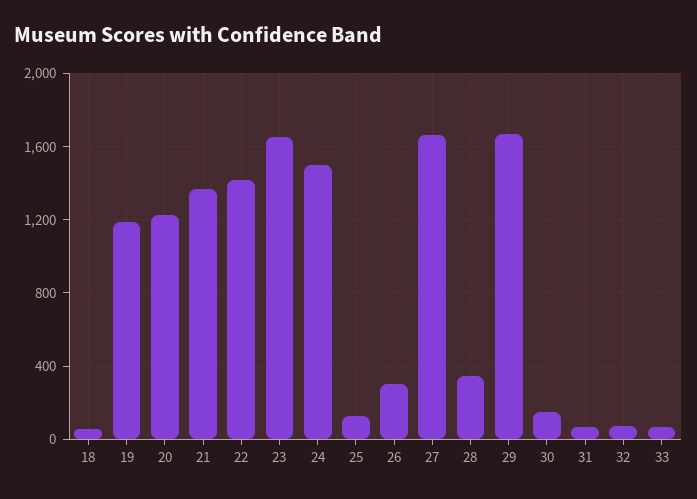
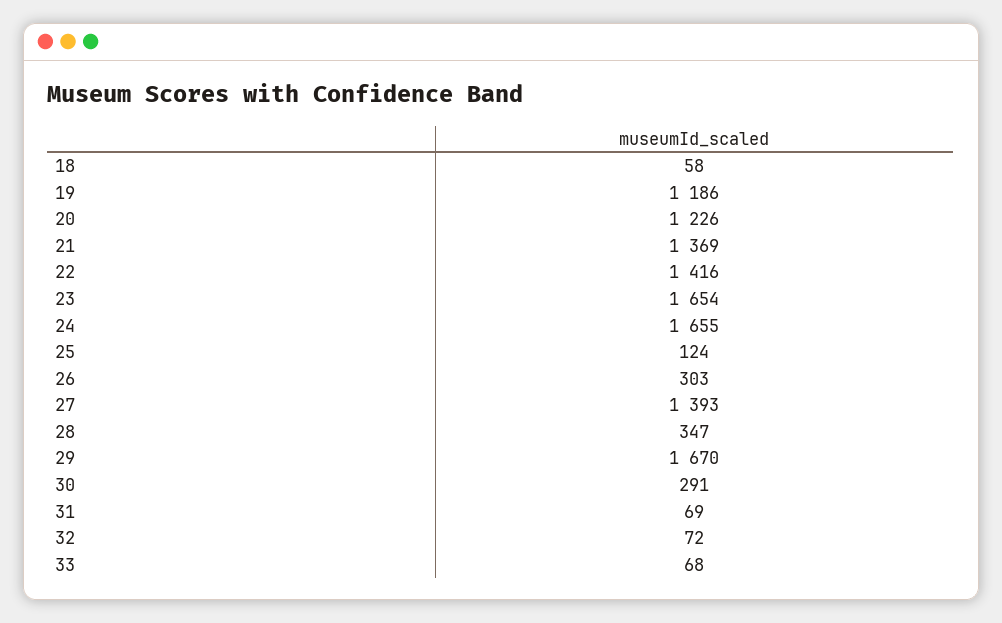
24: 1500 -> 1655
27: 1650 -> 1393
30: 150 -> 291

